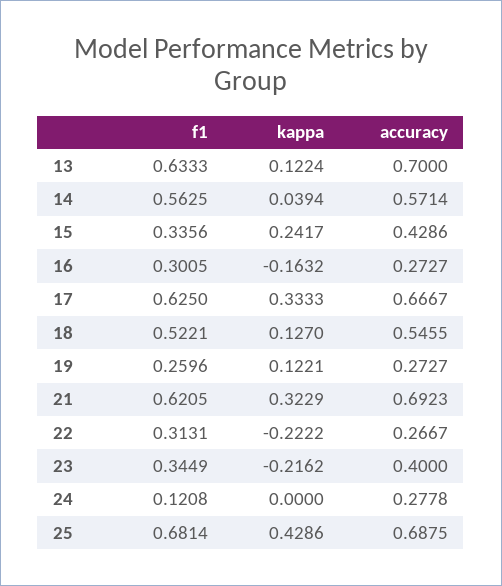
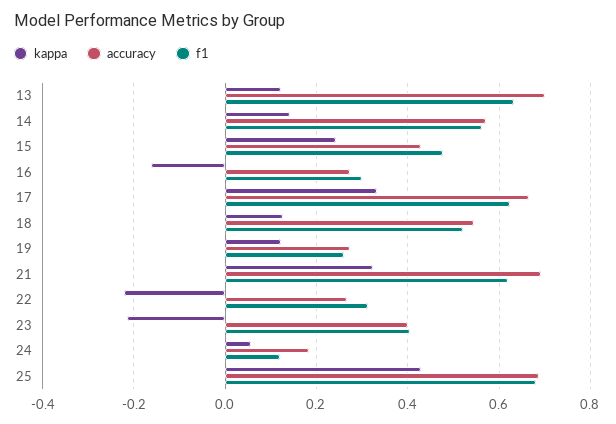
kappa, 14: 0.0394 -> 0.14
f1, 15: 0.3356 -> 0.48
f1, 23: 0.3449 -> 0.4
kappa, 24: 0 -> 0.06
accuracy, 24: 0.2778 -> 0.18

